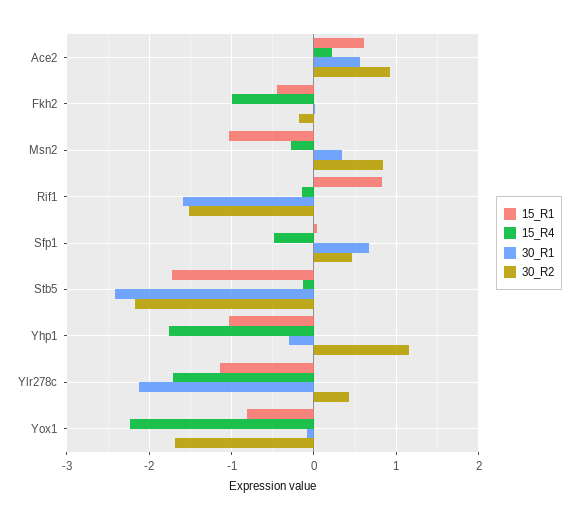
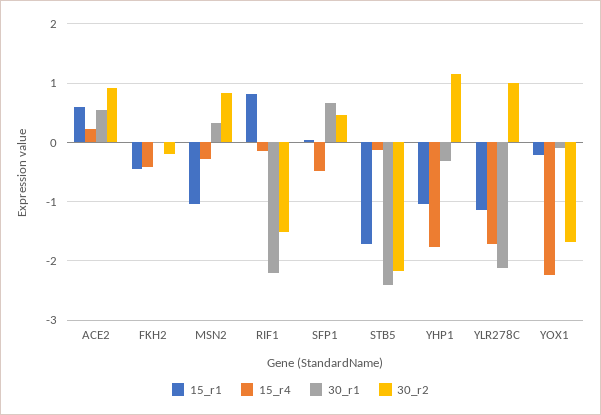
15_R4, Fkh2: -1 -> -0.4
30_R1, Rif1: -1.6 -> -2.2
30_R2, Ylr278c: 0.4 -> 1
15_R1, Yox1: -0.8 -> -0.2

